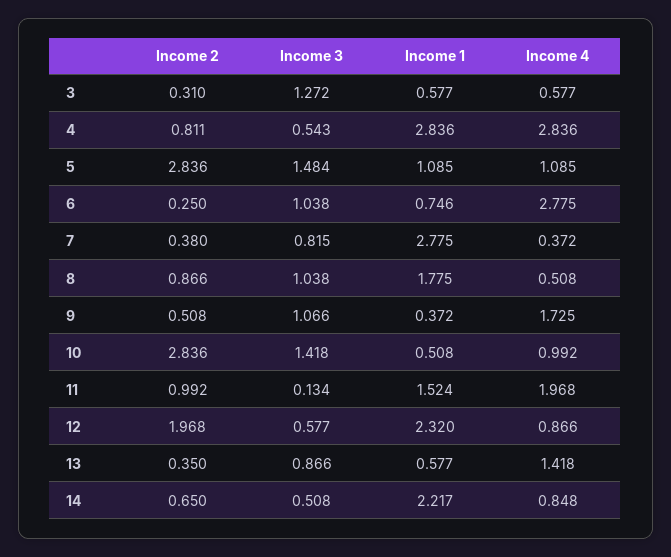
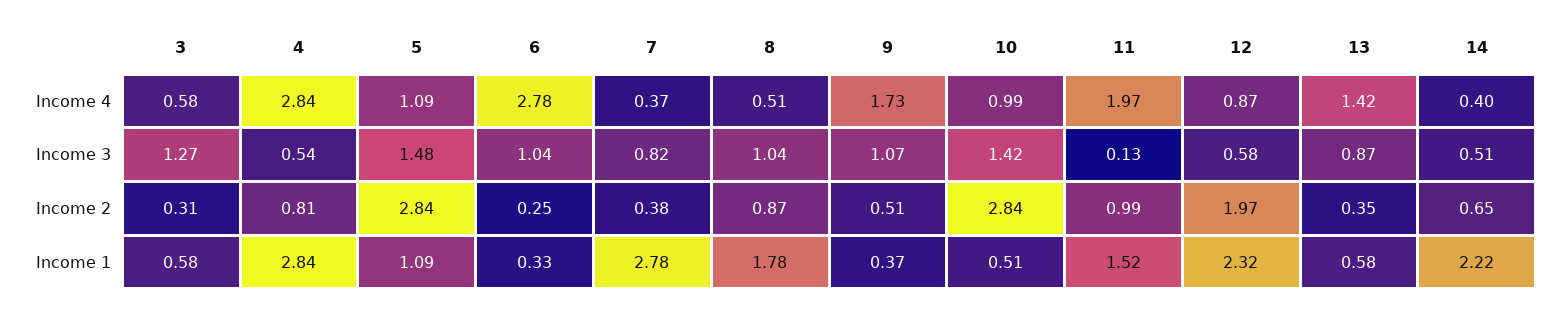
Income 1, 6: 0.746 -> 0.33
Income 4, 14: 0.848 -> 0.4

